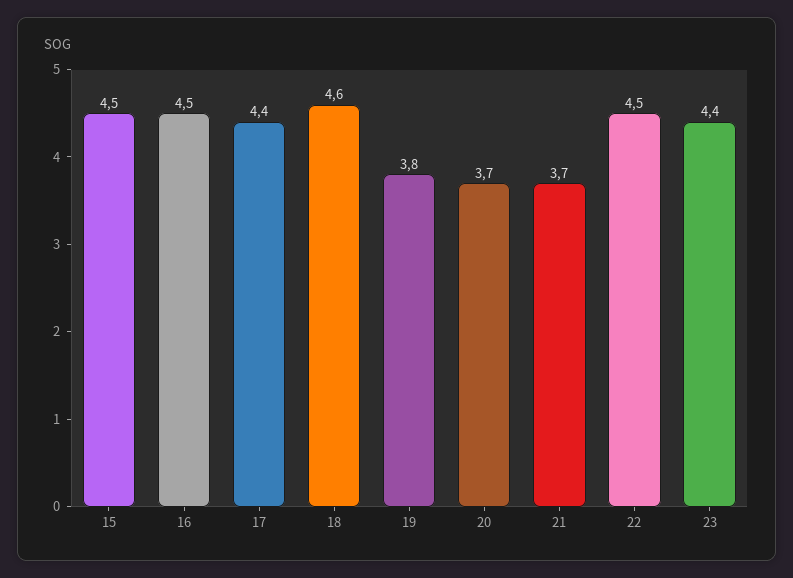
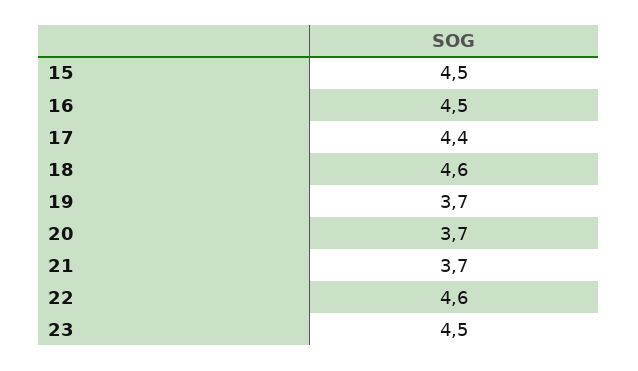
19: 3.8 -> 3.7
22: 4.5 -> 4.6
23: 4.4 -> 4.5

